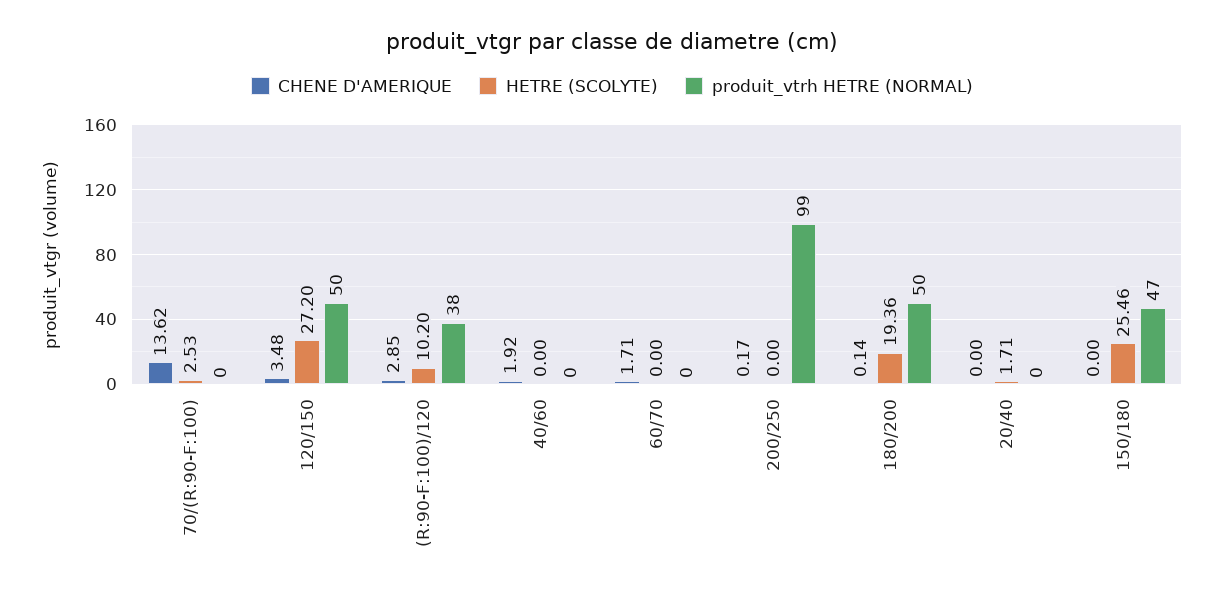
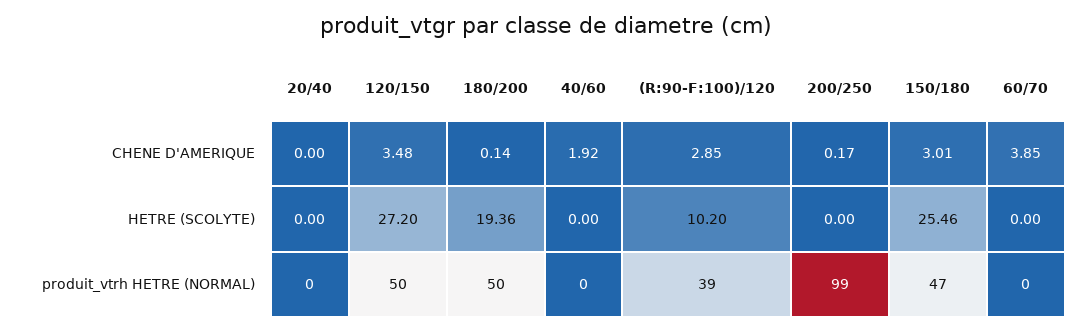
CHENE D'AMERIQUE, 70/(R:90-F:100): 13.62 -> none
HETRE (SCOLYTE), 70/(R:90-F:100): 2.53 -> none
produit_vtrh HETRE (NORMAL), 70/(R:90-F:100): 0 -> none
produit_vtrh HETRE (NORMAL), (R:90-F:100)/120: 38 -> 39
CHENE D'AMERIQUE, 60/70: 1.71 -> 3.85
HETRE (SCOLYTE), 20/40: 1.71 -> 0
CHENE D'AMERIQUE, 150/180: 0 -> 3.01

